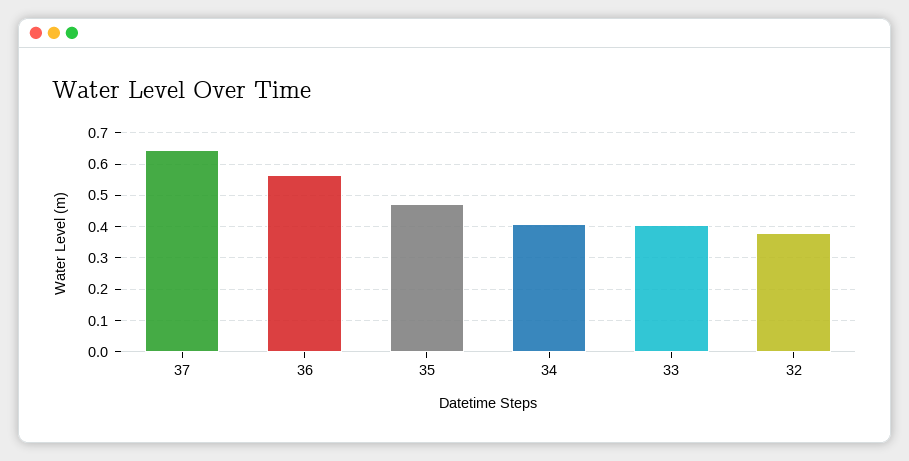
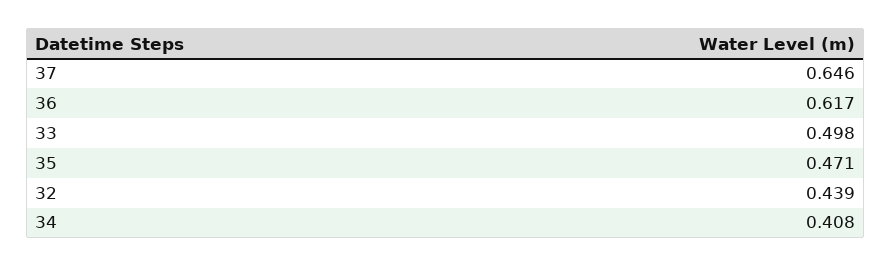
36: 0.56 -> 0.617
33: 0.4 -> 0.498
32: 0.38 -> 0.439

